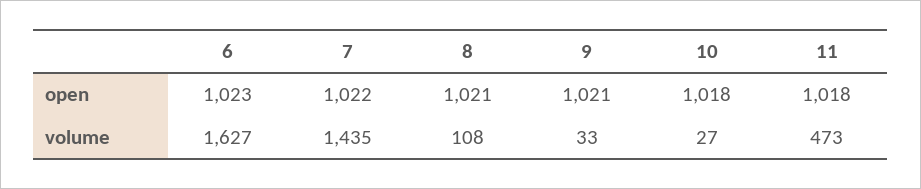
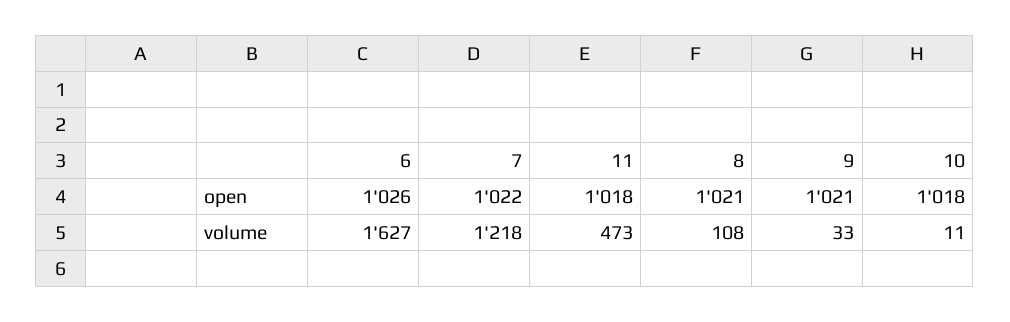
6, open: 1023 -> 1026
7, volume: 1435 -> 1218
10, volume: 27 -> 11

